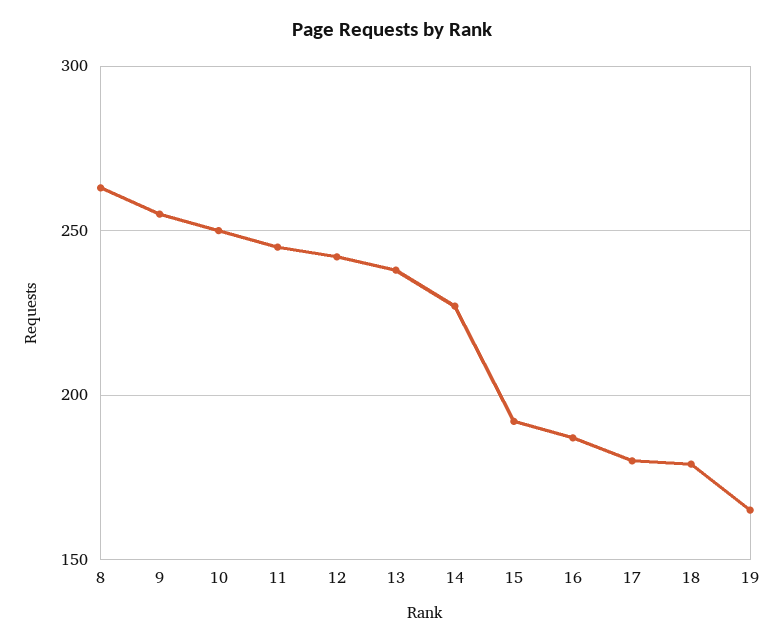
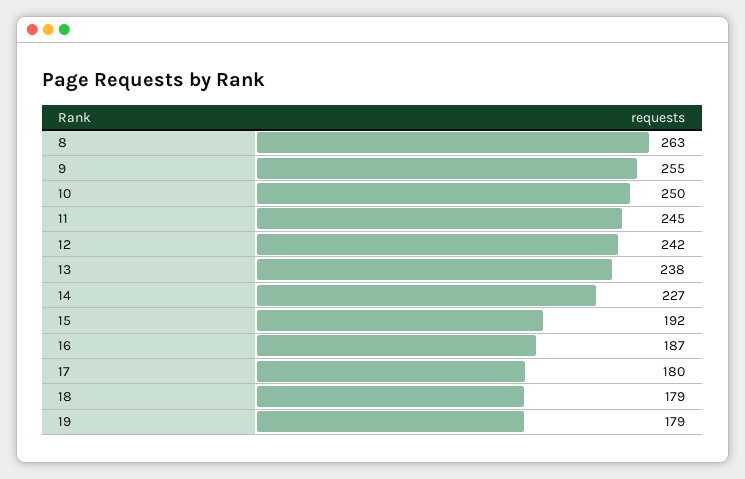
19: 165 -> 179

